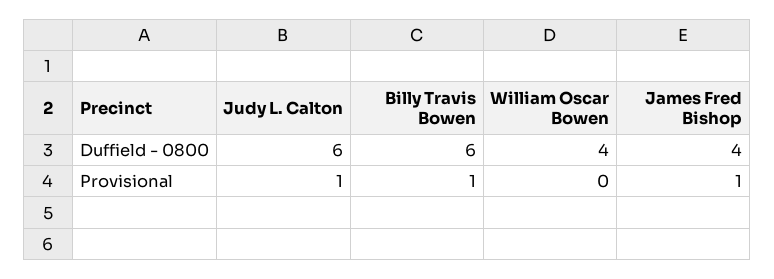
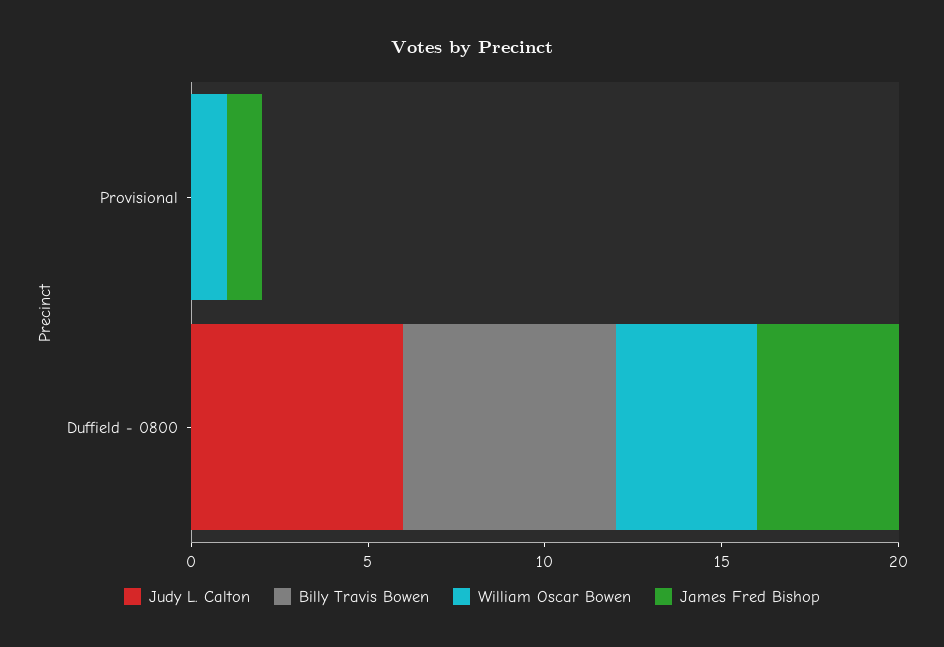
Judy L. Calton, Provisional: 1 -> 0
Billy Travis Bowen, Provisional: 1 -> 0
William Oscar Bowen, Provisional: 0 -> 1

